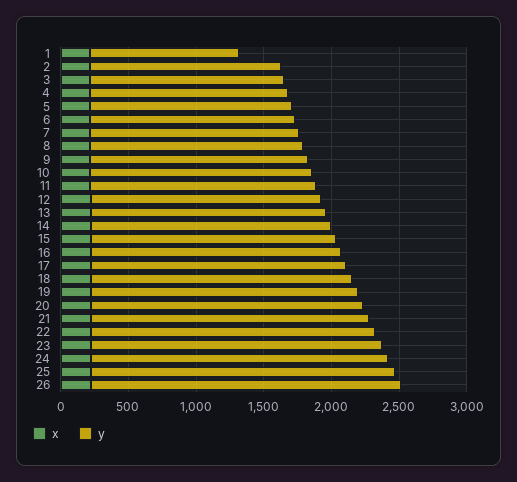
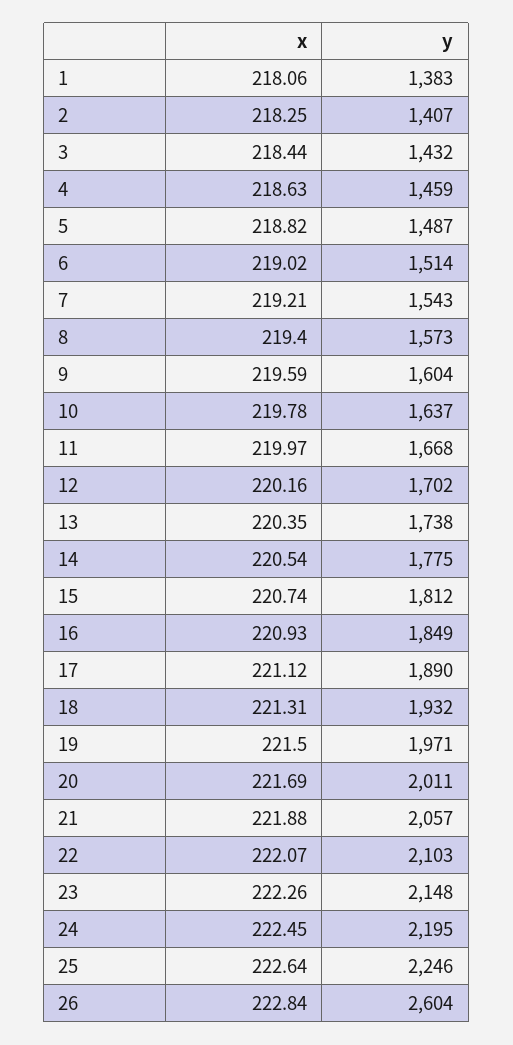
y, 1: 1100 -> 1383
y, 26: 2300 -> 2604

